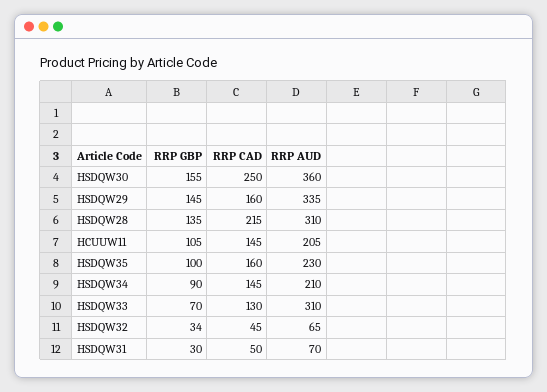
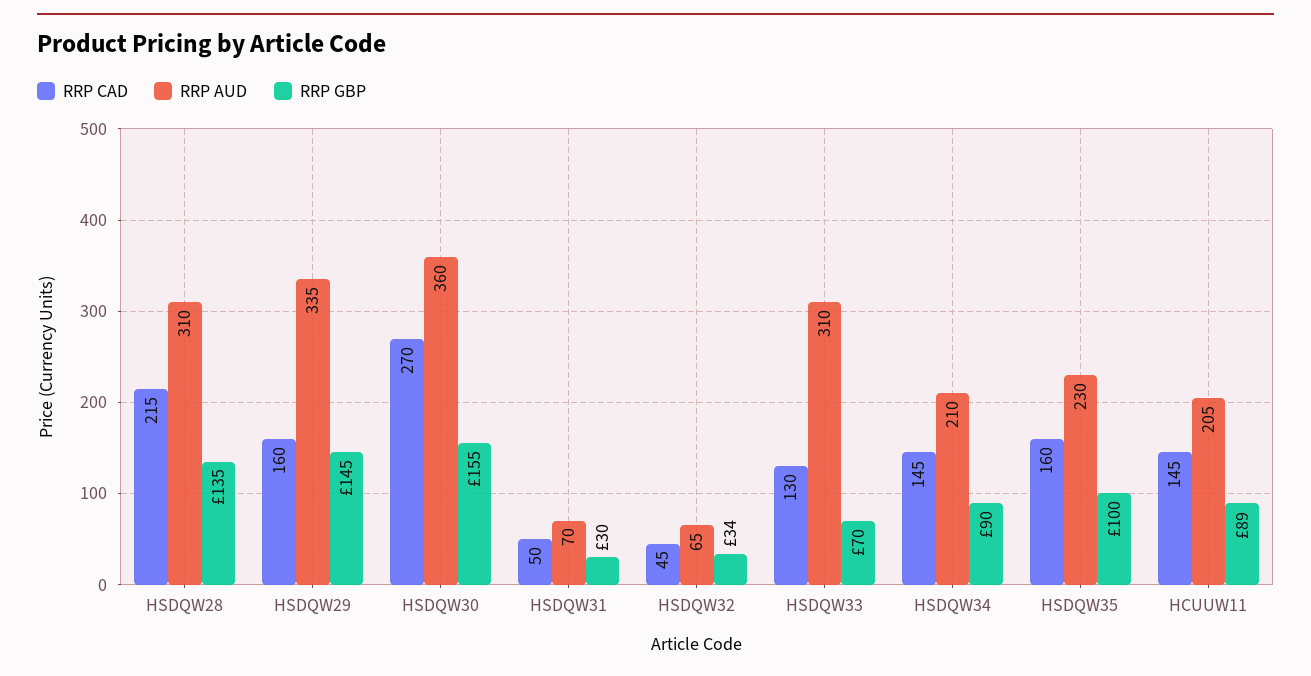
RRP CAD, HSDQW30: 250 -> 270
RRP GBP, HCUUW11: 105 -> 89

